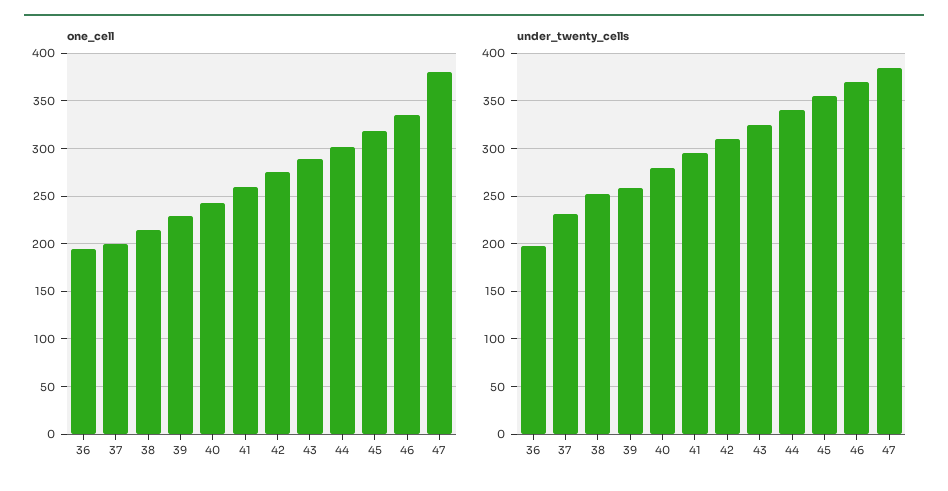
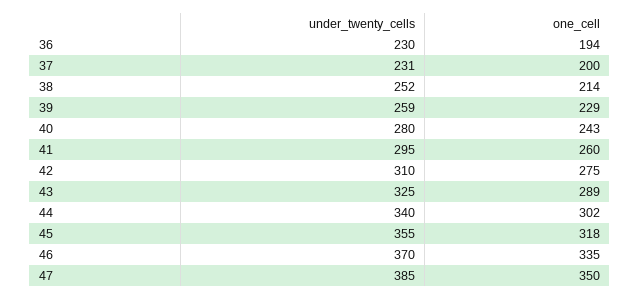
one_cell, 47: 380 -> 350
under_twenty_cells, 36: 200 -> 230

